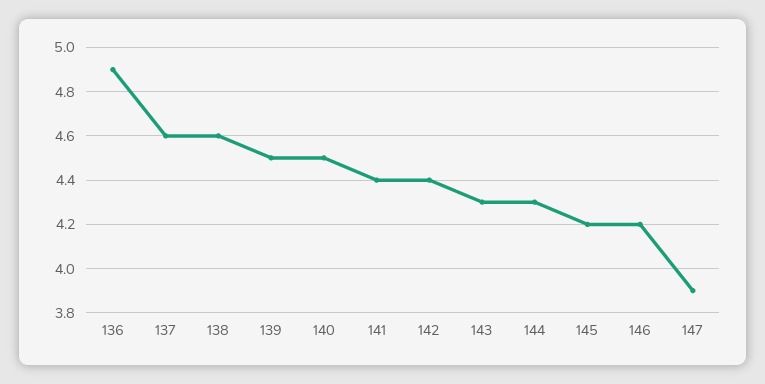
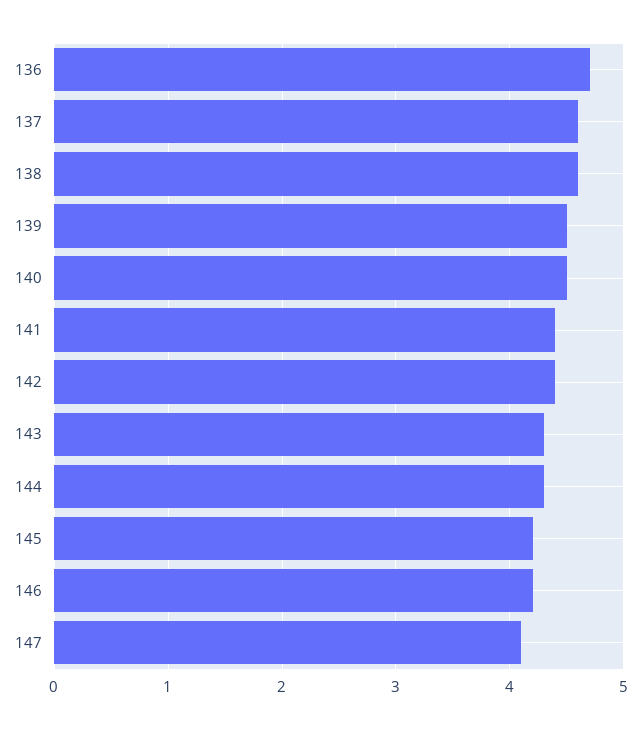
136: 4.9 -> 4.7
147: 3.9 -> 4.1

